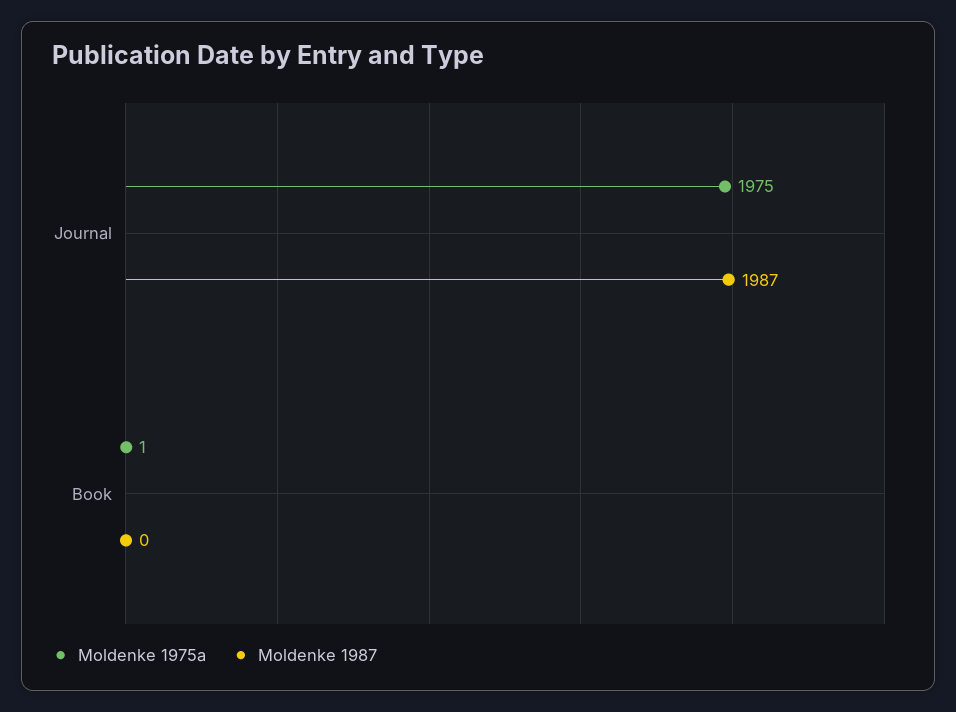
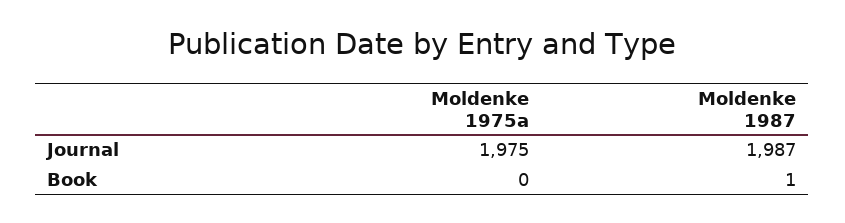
Moldenke 1975a, Book: 1 -> 0
Moldenke 1987, Book: 0 -> 1

